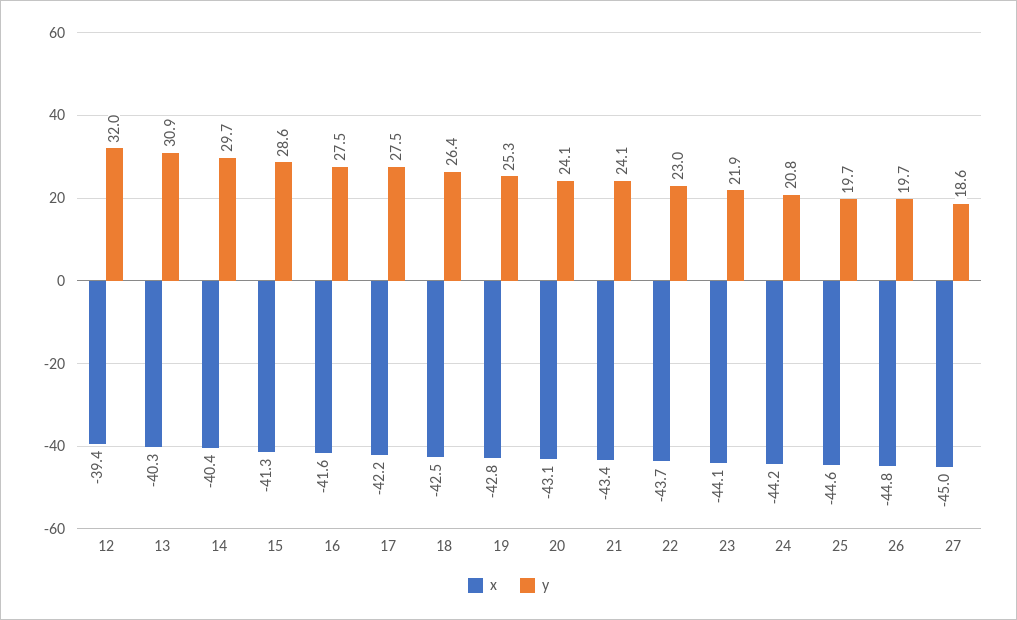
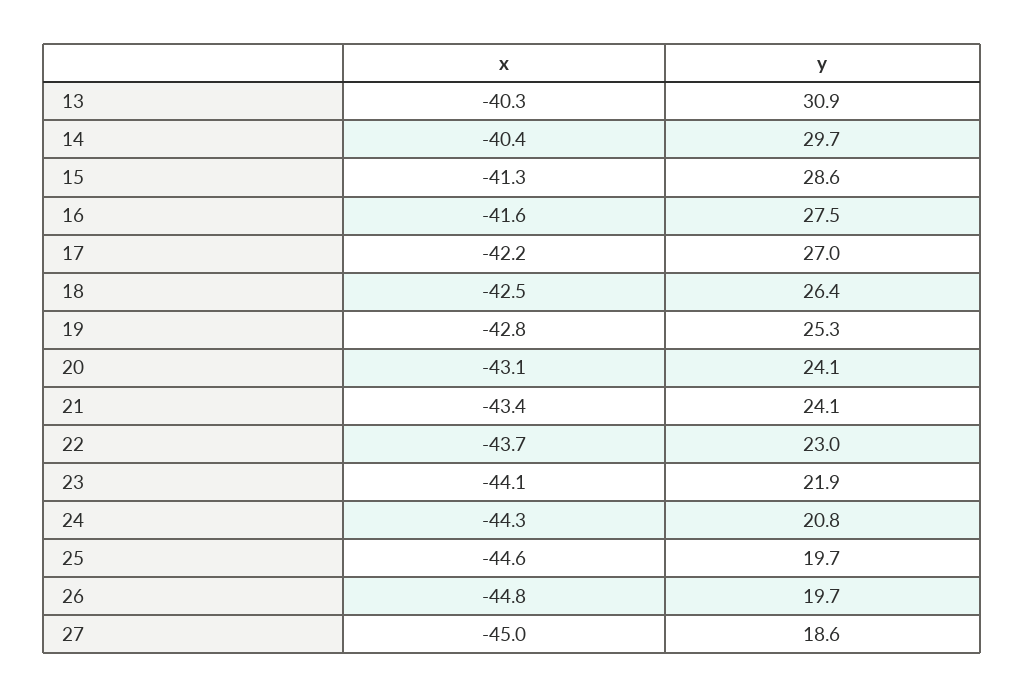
x, 12: -39.4 -> none
y, 12: 32 -> none
y, 17: 27.5 -> 27
x, 24: -44.2 -> -44.3

